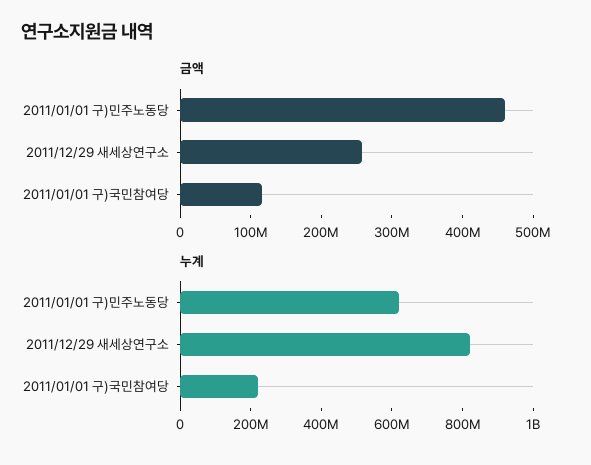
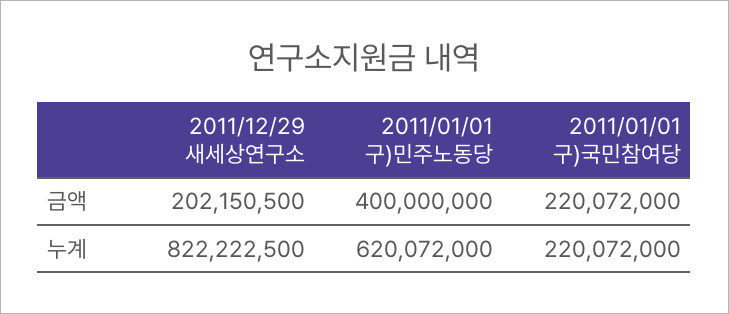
금액, 2011/01/01 구)민주노동당: 460000000 -> 400000000
금액, 2011/12/29 새세상연구소: 260000000 -> 202150500
금액, 2011/01/01 구)국민참여당: 120000000 -> 220072000

